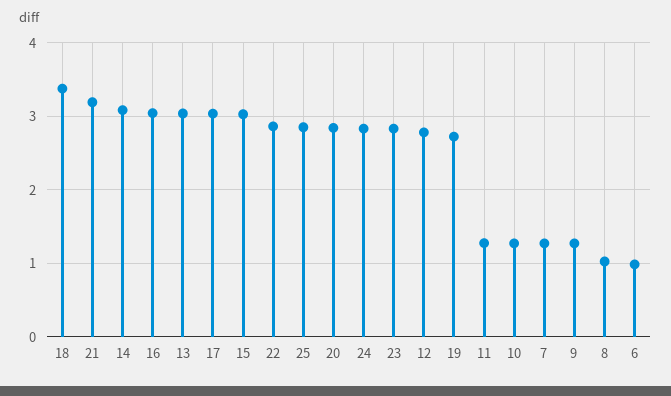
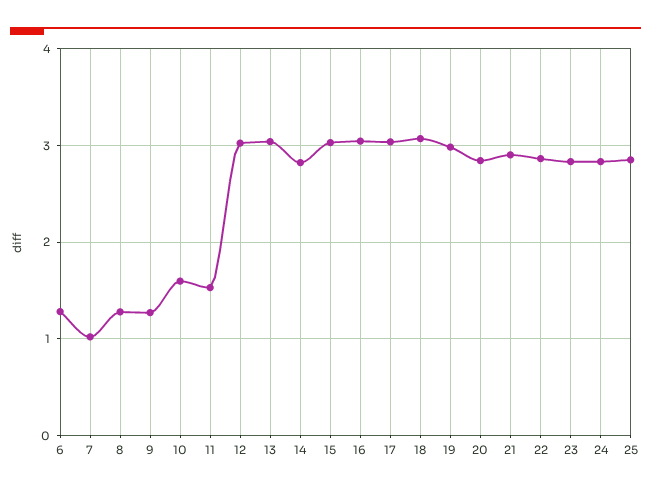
18: 3.4 -> 3.1
21: 3.2 -> 2.9
14: 3.1 -> 2.8
12: 2.8 -> 3
19: 2.7 -> 3
11: 1.3 -> 1.5
10: 1.3 -> 1.6
7: 1.3 -> 1
8: 1 -> 1.3
6: 1 -> 1.3

